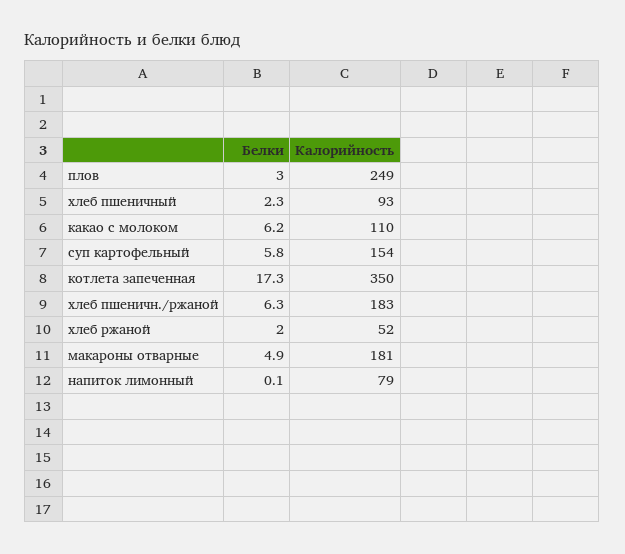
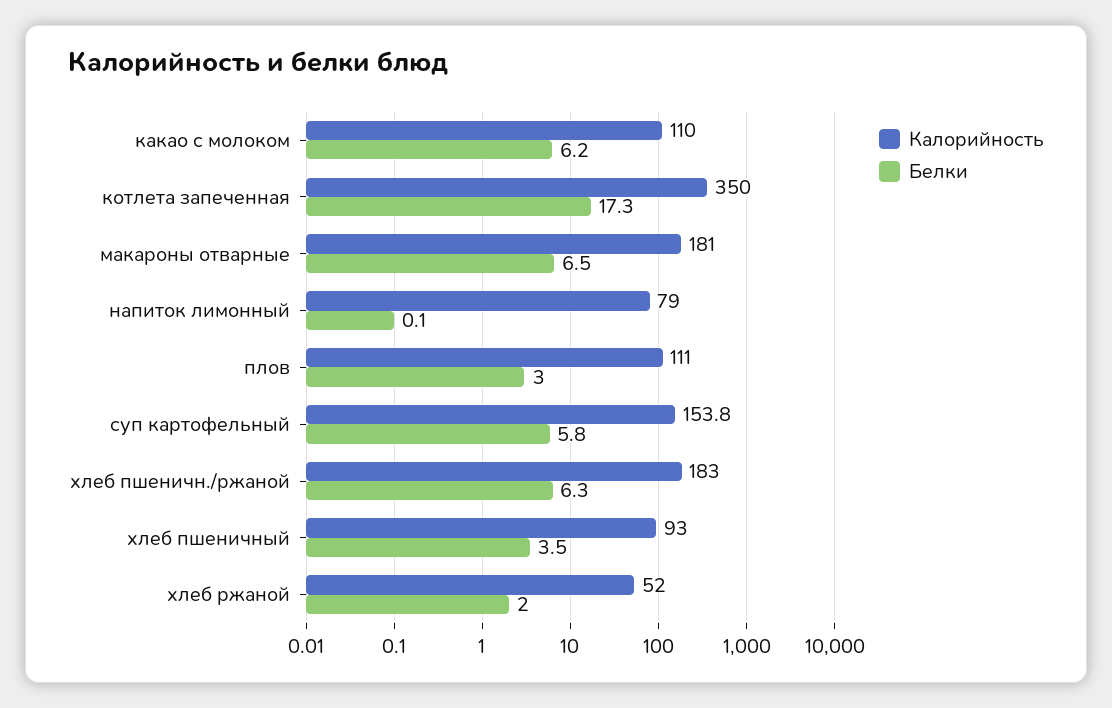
Калорийность, плов: 249 -> 111
Белки, хлеб пшеничный: 2.3 -> 3.5
Белки, макароны отварные: 4.9 -> 6.5

